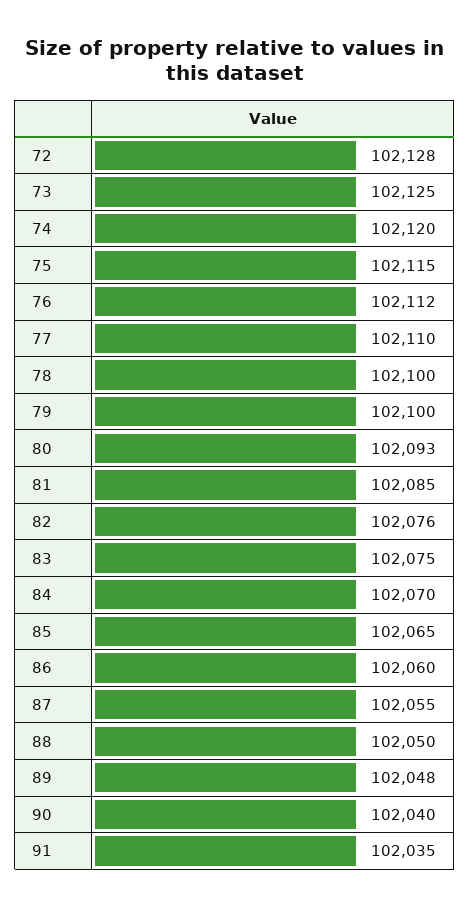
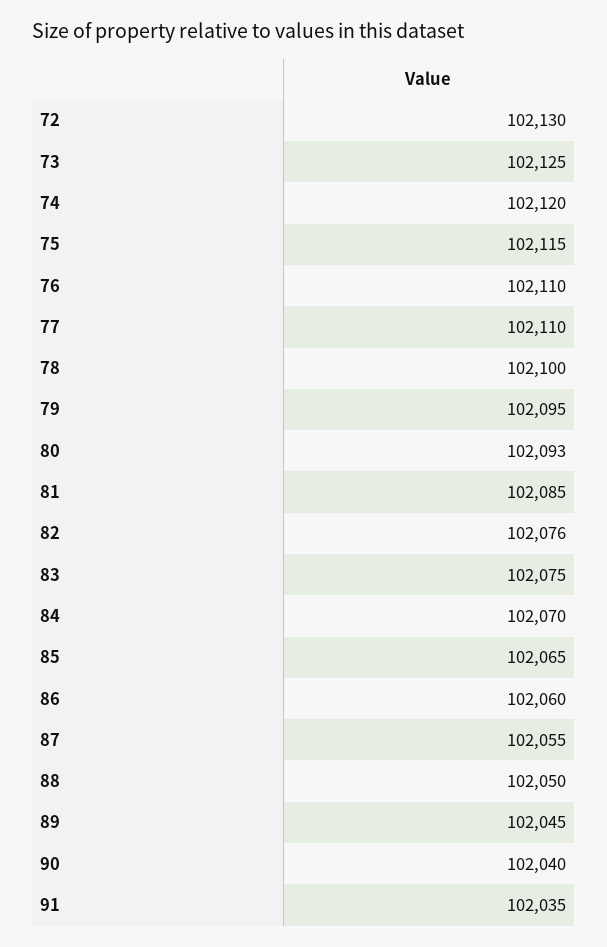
72: 102128 -> 102130
76: 102112 -> 102110
79: 102100 -> 102095
89: 102048 -> 102045

